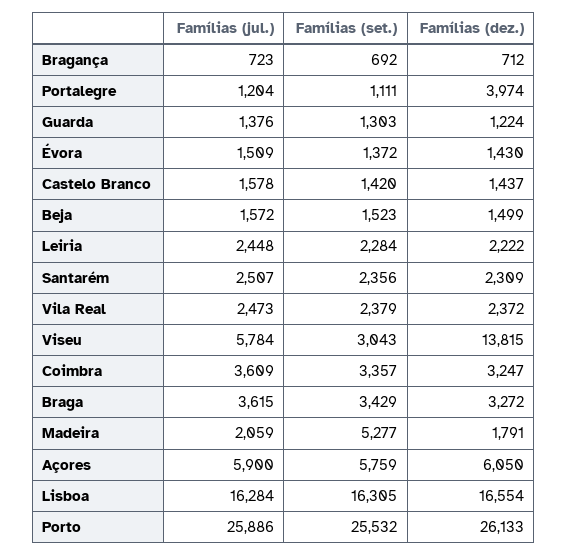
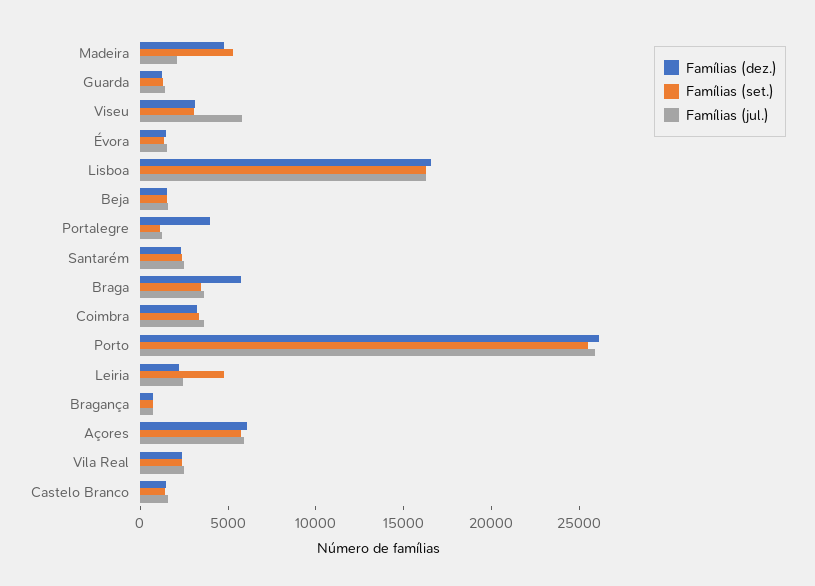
Famílias (set.), Leiria: 2284 -> 5000
Famílias (dez.), Viseu: 13815 -> 3000
Famílias (dez.), Braga: 3272 -> 6000
Famílias (dez.), Madeira: 1791 -> 5000

